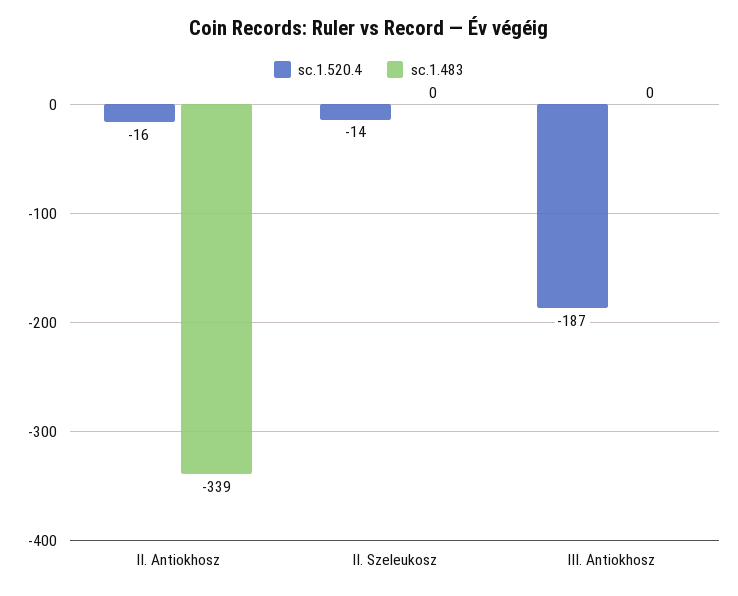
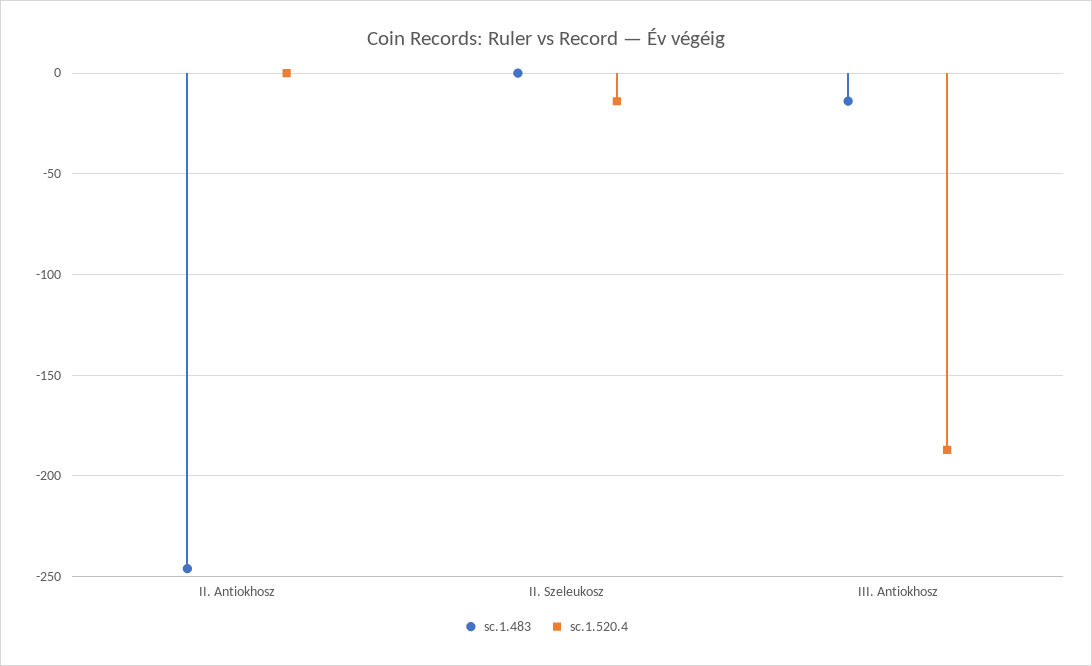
sc.1.520.4, II. Antiokhosz: -16 -> 0
sc.1.483, II. Antiokhosz: -339 -> -245
sc.1.483, III. Antiokhosz: 0 -> -15

